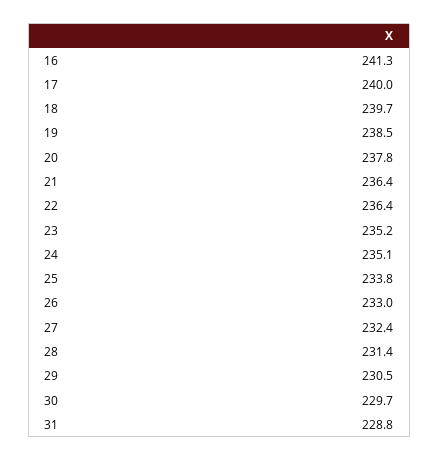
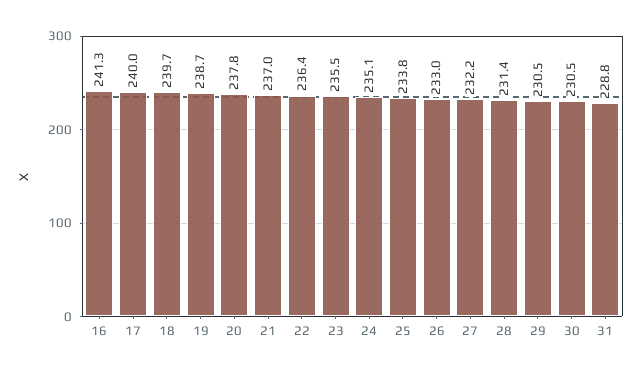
19: 238.5 -> 238.7
21: 236.4 -> 237
23: 235.2 -> 235.5
27: 232.4 -> 232.2
30: 229.7 -> 230.5

